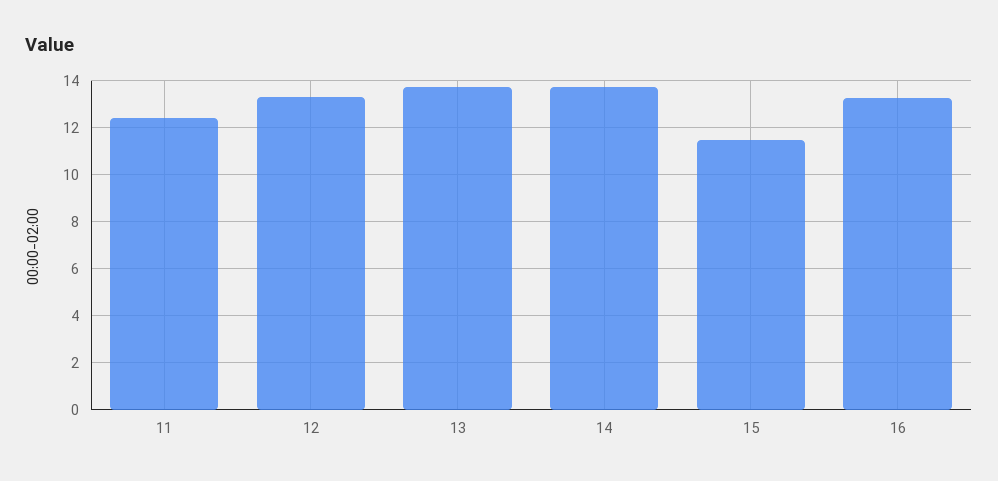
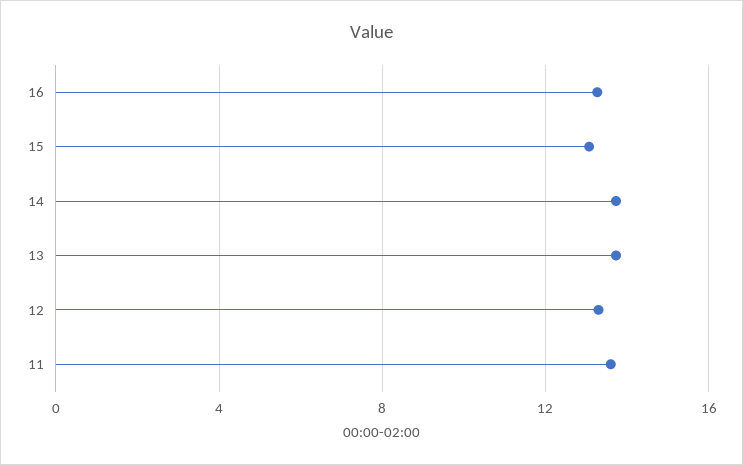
11: 12.5 -> 13.5
15: 11.5 -> 13

